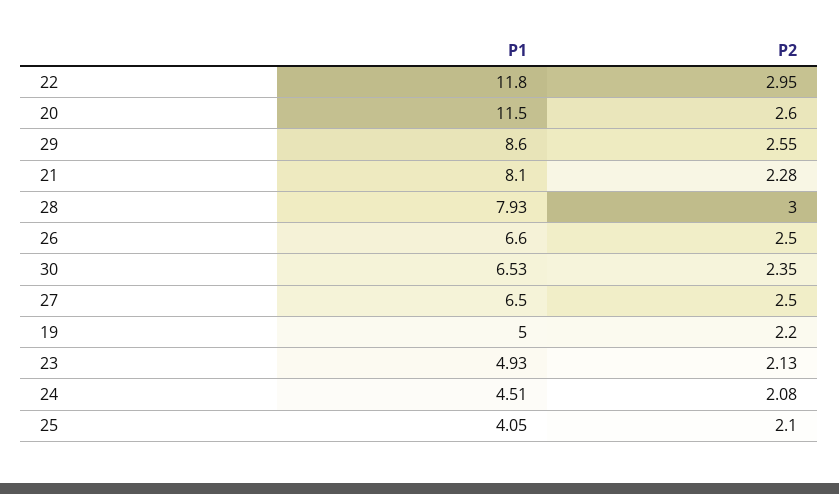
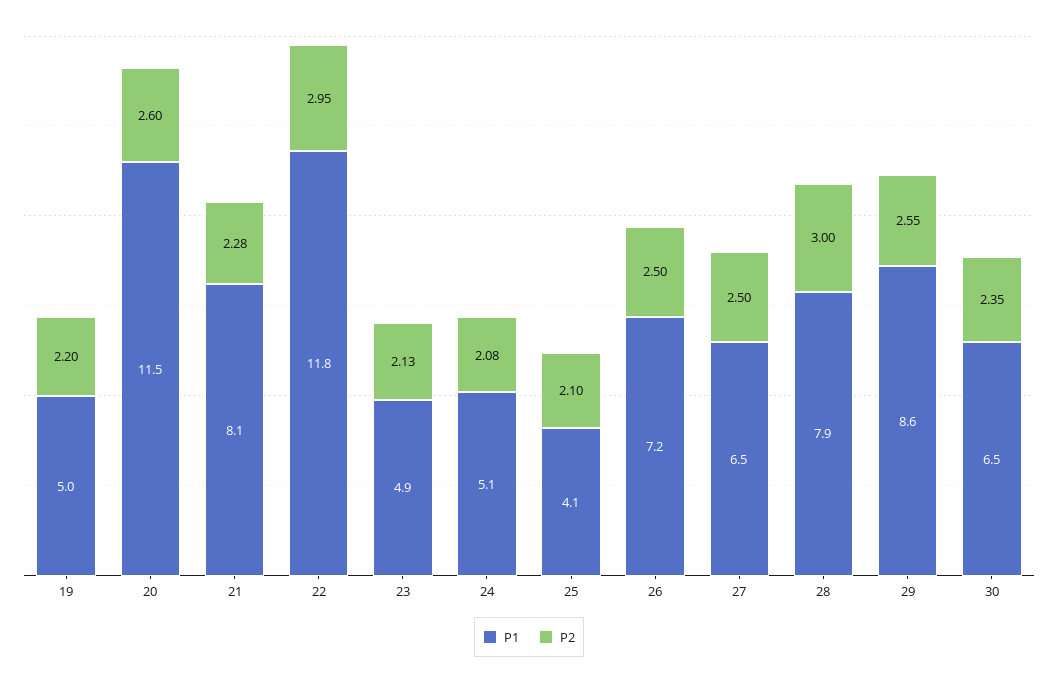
P1, 26: 6.6 -> 7.2
P1, 24: 4.51 -> 5.1

